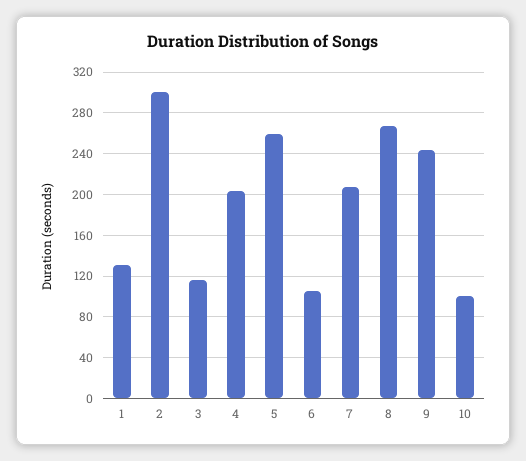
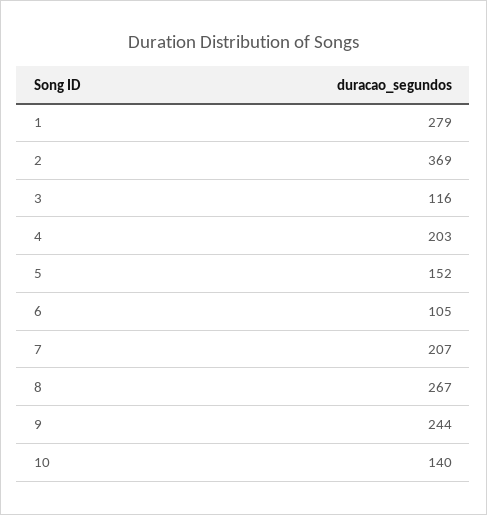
1: 130 -> 279
2: 300 -> 369
5: 260 -> 152
10: 100 -> 140

